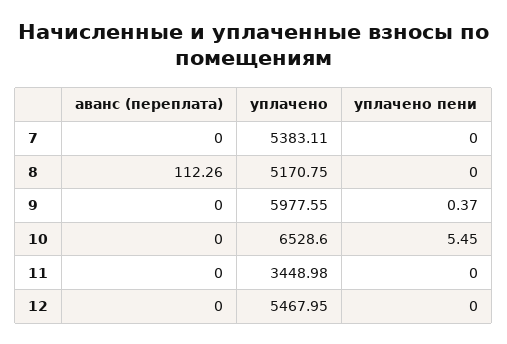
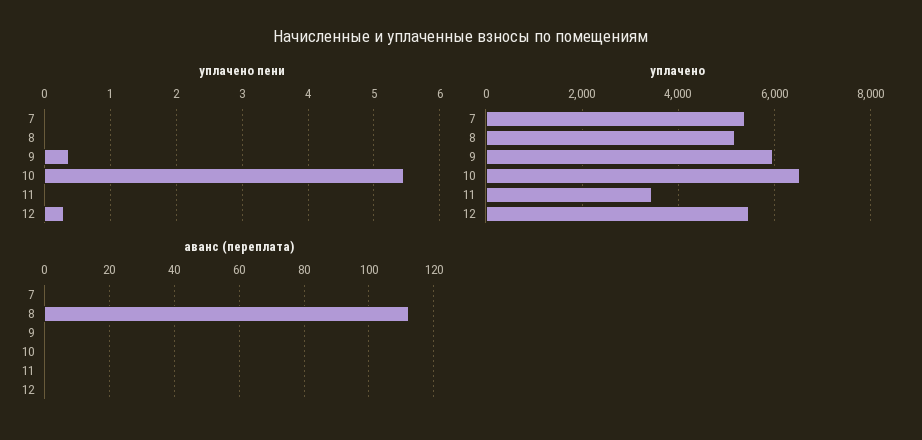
уплачено пени, 12: 0 -> 0.3

